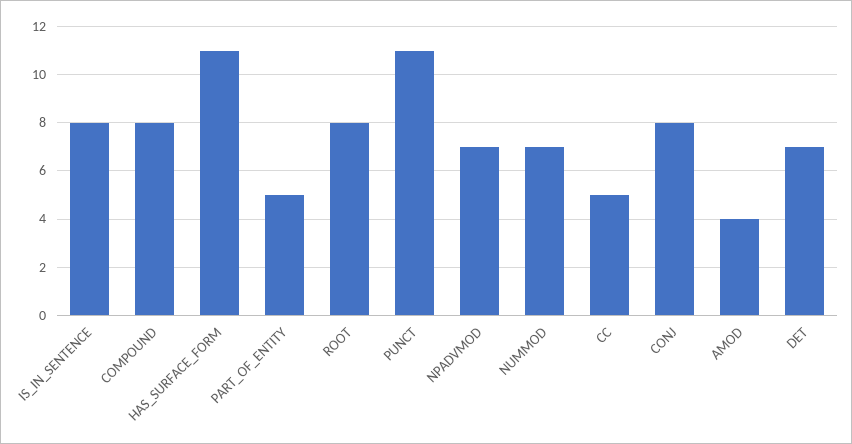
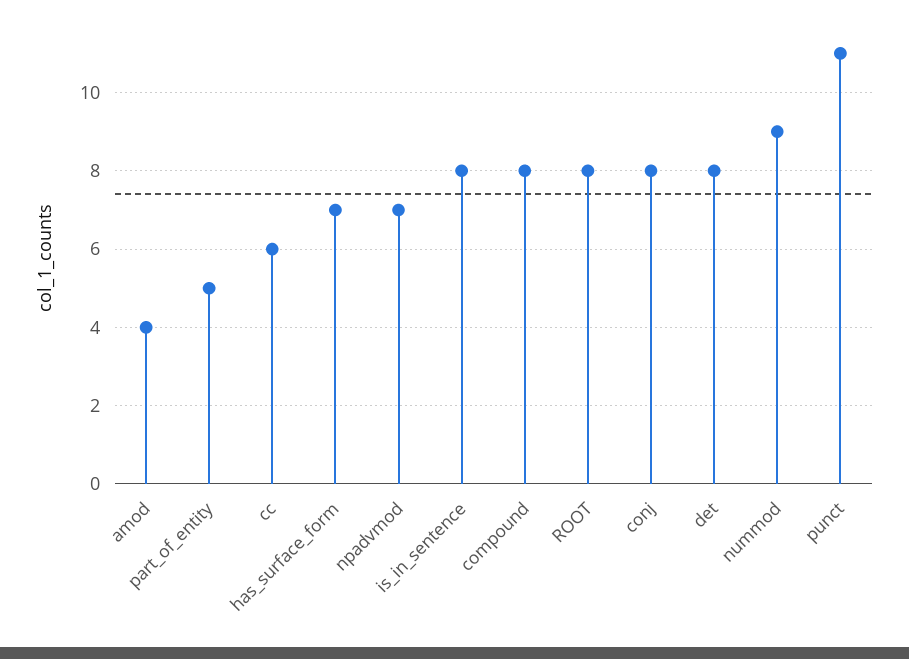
HAS_SURFACE_FORM: 11 -> 7
NUMMOD: 7 -> 9
CC: 5 -> 6
DET: 7 -> 8

